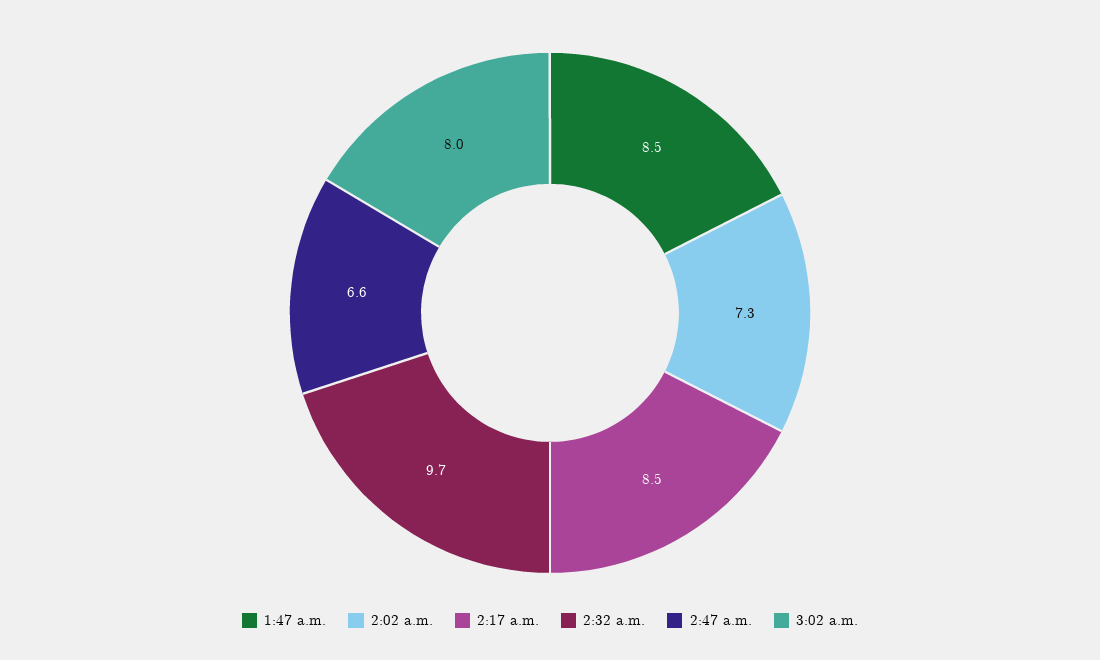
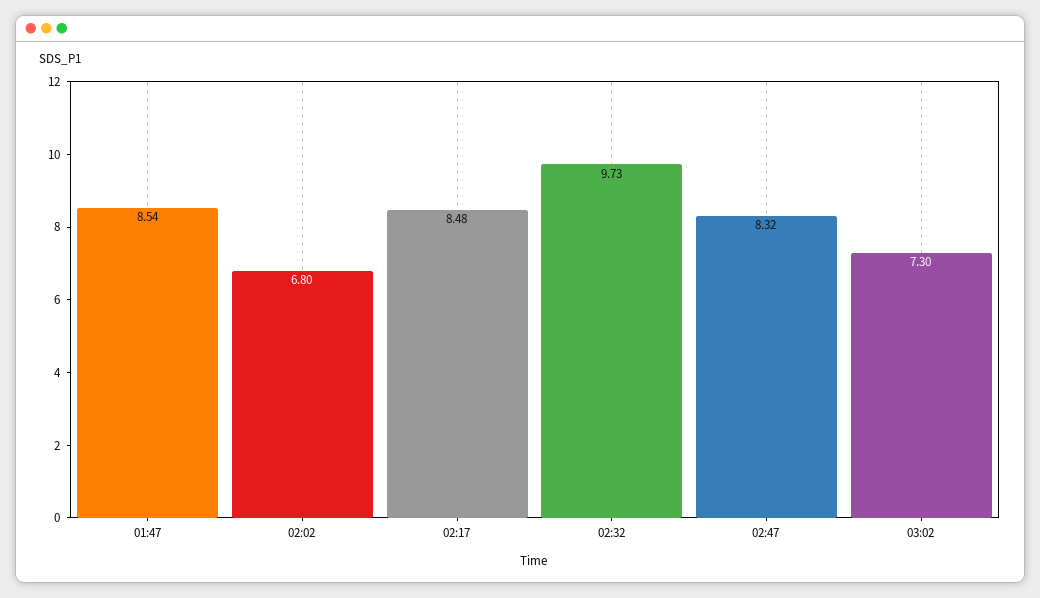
2:02 a.m.: 7.3 -> 6.8
2:47 a.m.: 6.6 -> 8.32
3:02 a.m.: 8 -> 7.3

